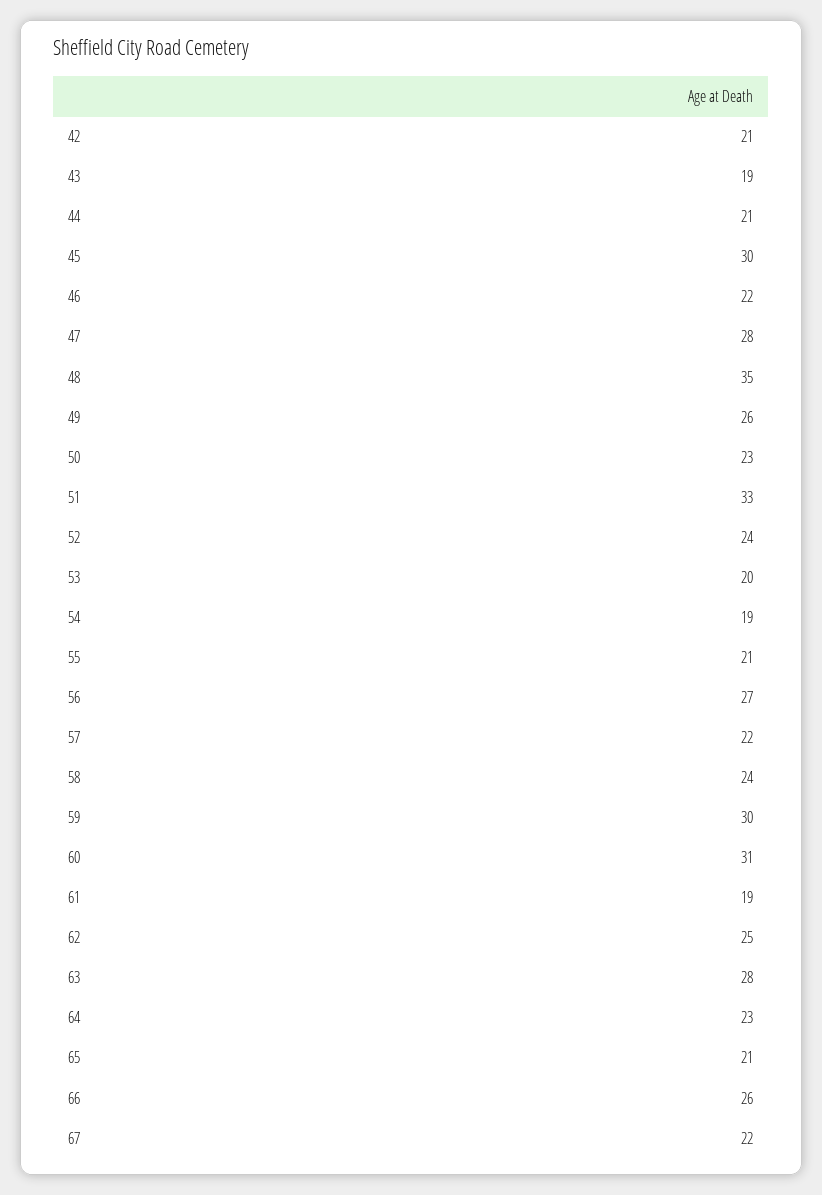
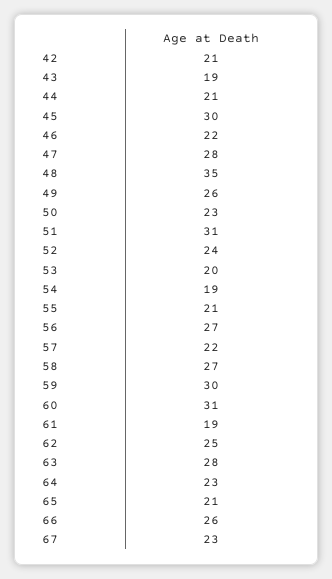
51: 33 -> 31
58: 24 -> 27
67: 22 -> 23

